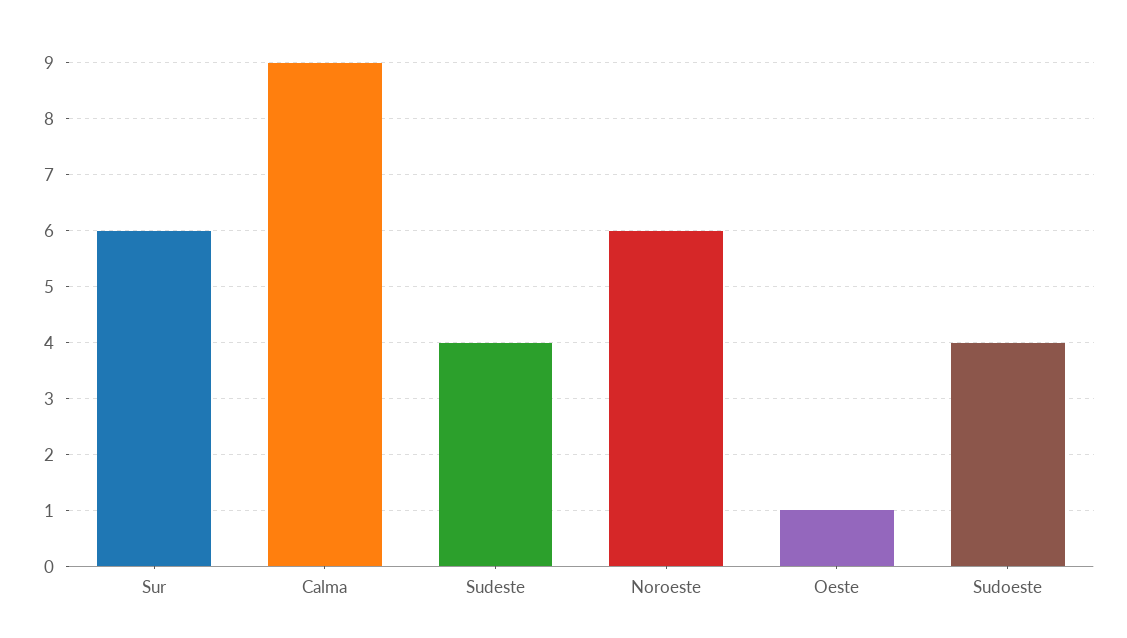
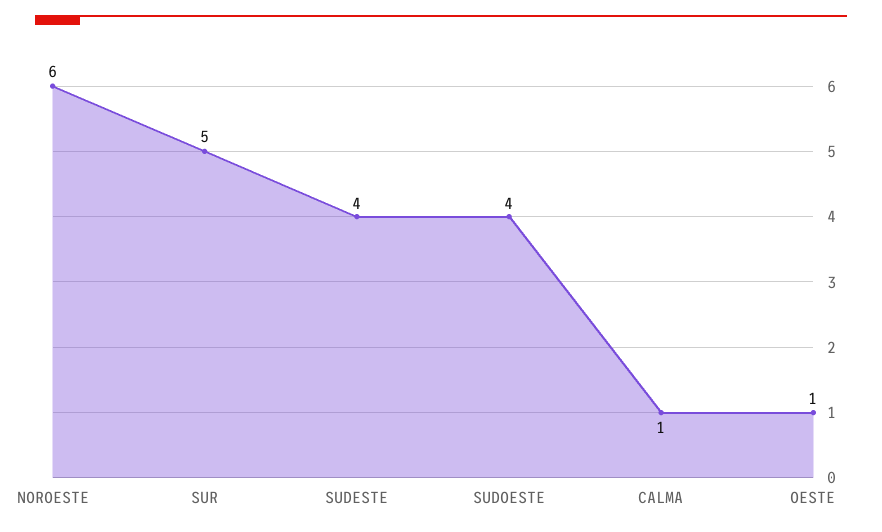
Sur: 6 -> 5
Calma: 9 -> 1

